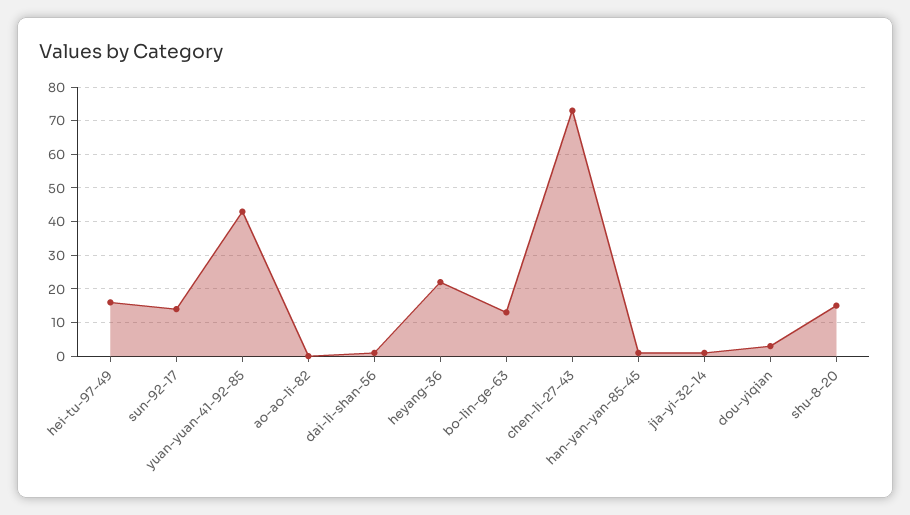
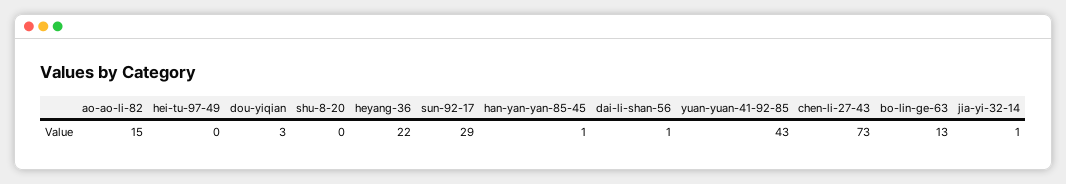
hei-tu-97-49: 15 -> 0
sun-92-17: 15 -> 29
ao-ao-li-82: 0 -> 15
shu-8-20: 15 -> 0

